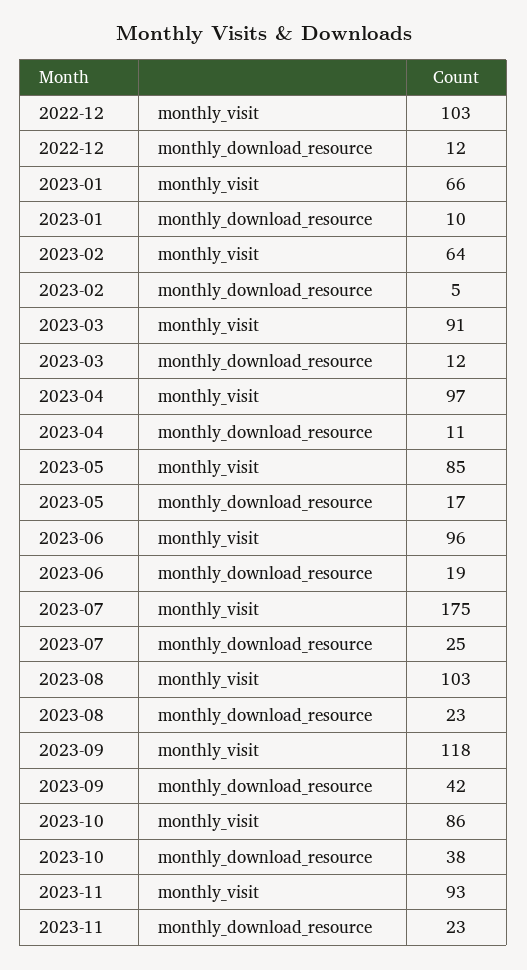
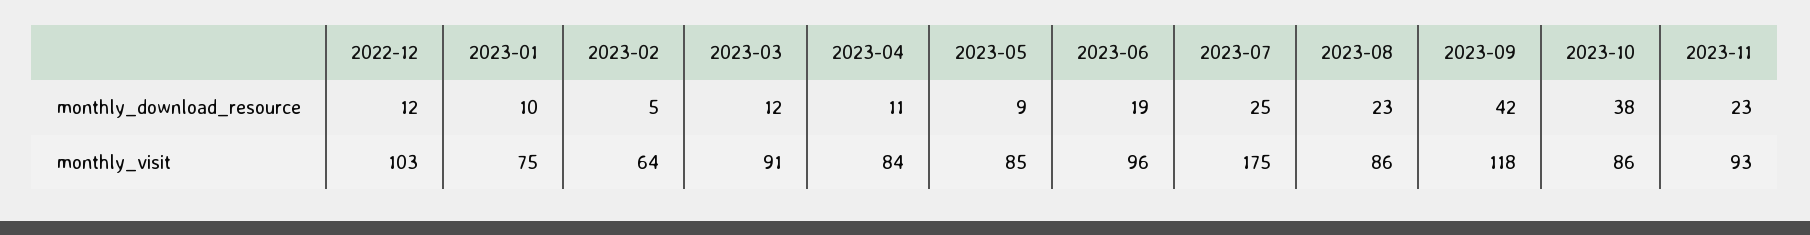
2023-01, monthly_visit: 66 -> 75
2023-04, monthly_visit: 97 -> 84
2023-05, monthly_download_resource: 17 -> 9
2023-08, monthly_visit: 103 -> 86

